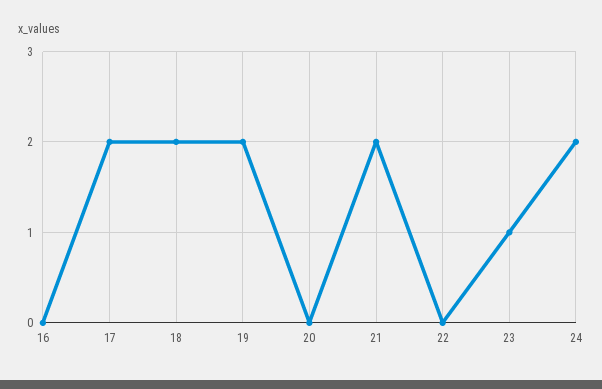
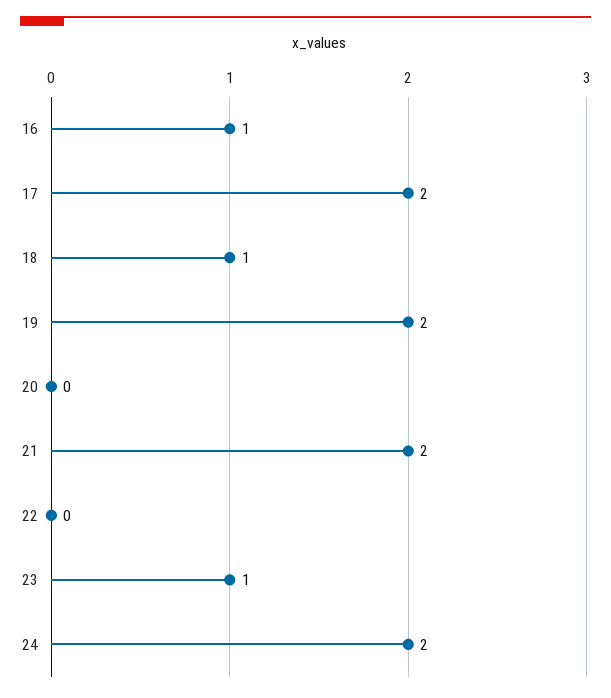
16: 0 -> 1
18: 2 -> 1

